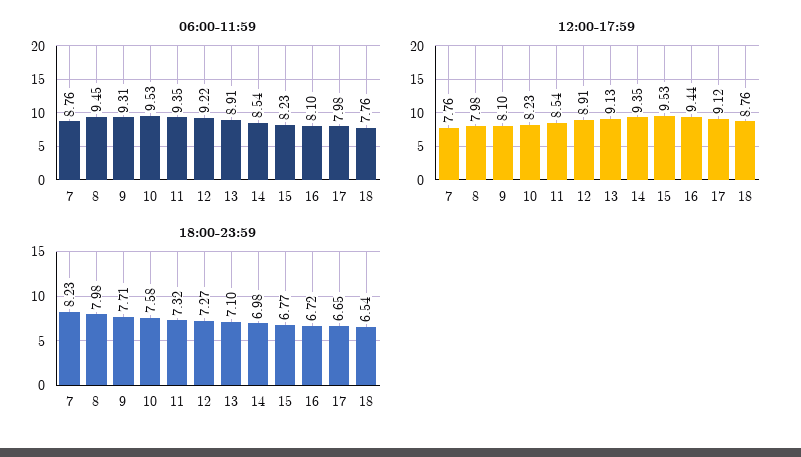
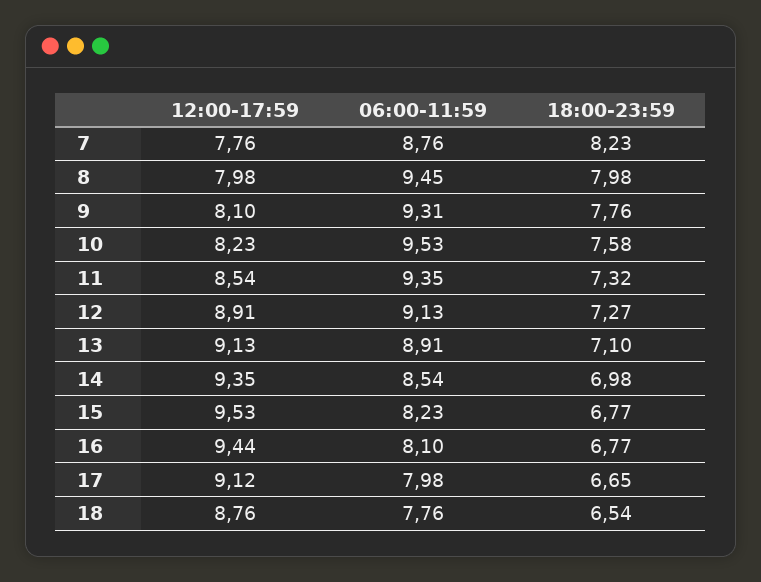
06:00-11:59, 12: 9.22 -> 9.13
18:00-23:59, 9: 7.71 -> 7.76
18:00-23:59, 16: 6.72 -> 6.77

